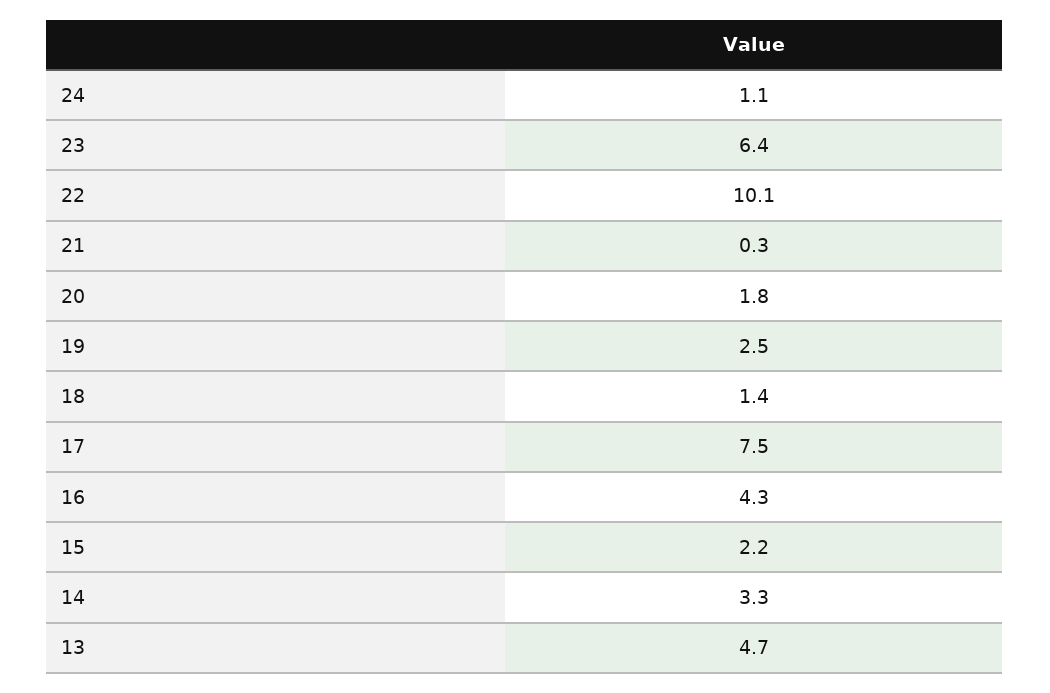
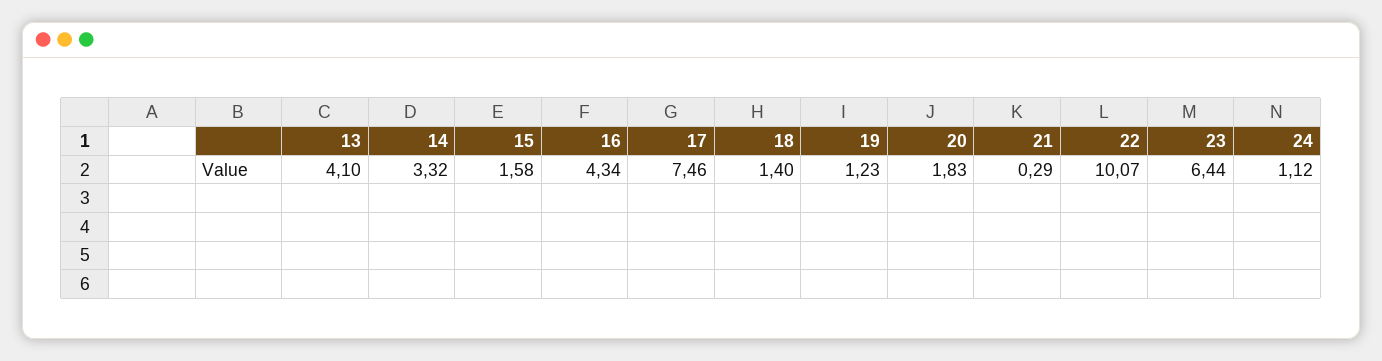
19: 2.5 -> 1.23
15: 2.2 -> 1.58
13: 4.7 -> 4.1

